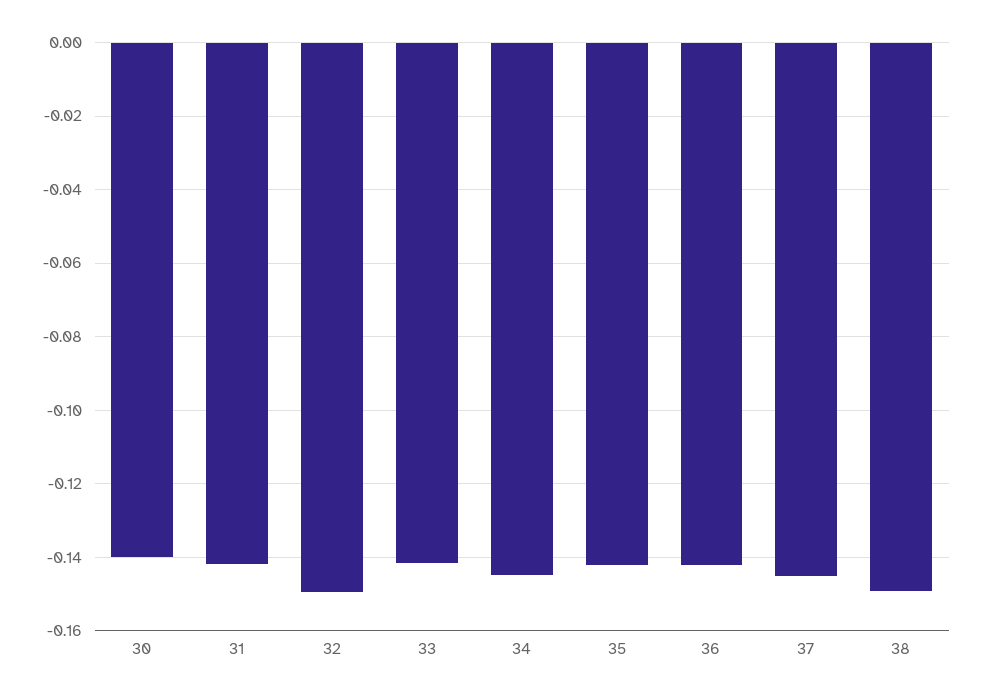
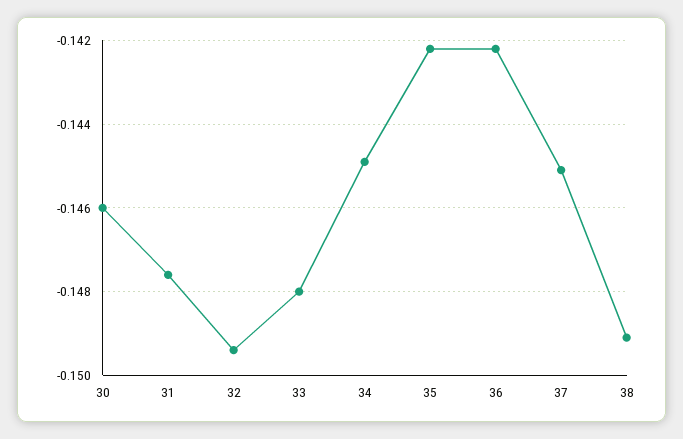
30: -0.14 -> -0.146
31: -0.142 -> -0.1475
33: -0.142 -> -0.148

